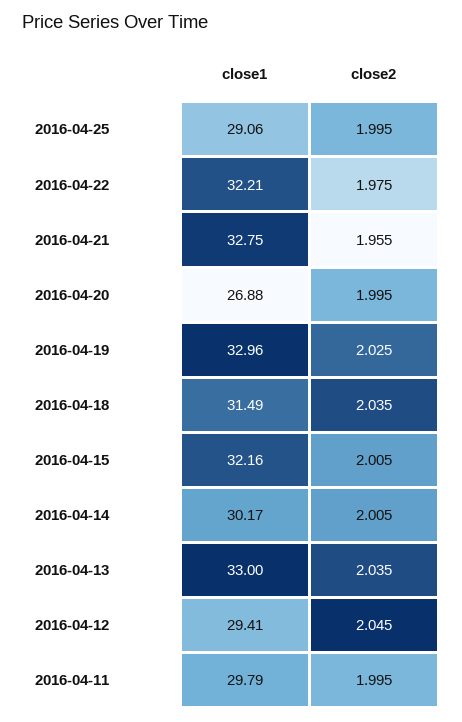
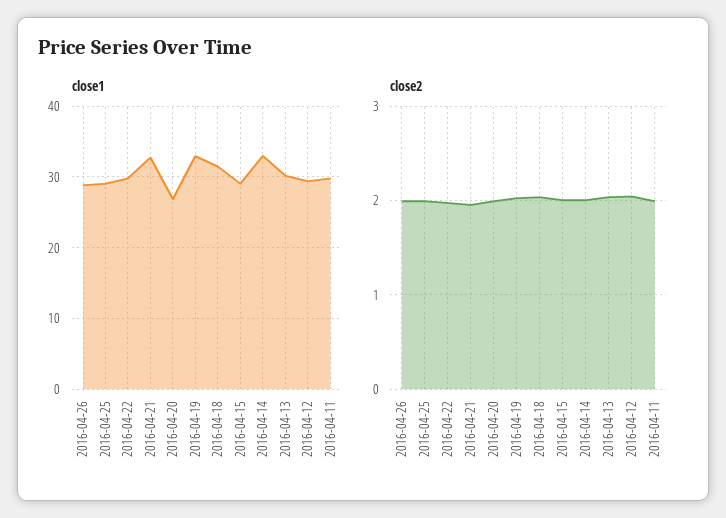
close1, 2016-04-22: 32.21 -> 30
close1, 2016-04-15: 32.16 -> 29
close1, 2016-04-14: 30.17 -> 33
close1, 2016-04-13: 33 -> 30
close1, 2016-04-26: none -> 29
close2, 2016-04-26: none -> 2

